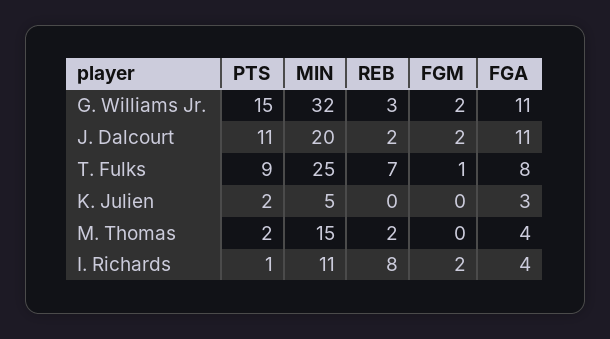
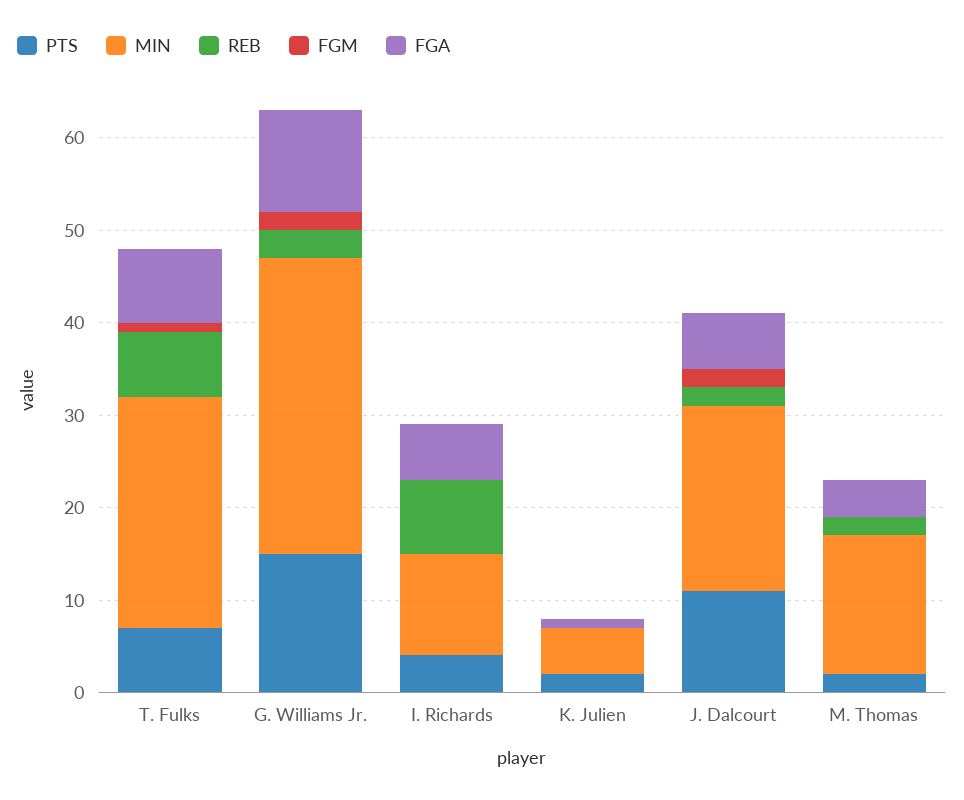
FGA, J. Dalcourt: 11 -> 6
PTS, T. Fulks: 9 -> 7
FGA, K. Julien: 3 -> 1
PTS, I. Richards: 1 -> 4
FGM, I. Richards: 2 -> 0
FGA, I. Richards: 4 -> 6

